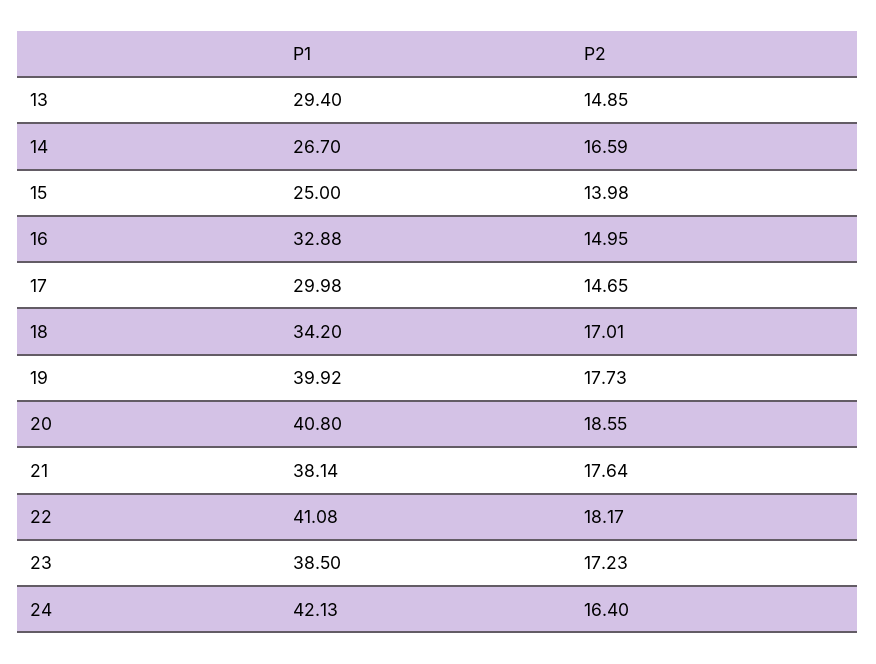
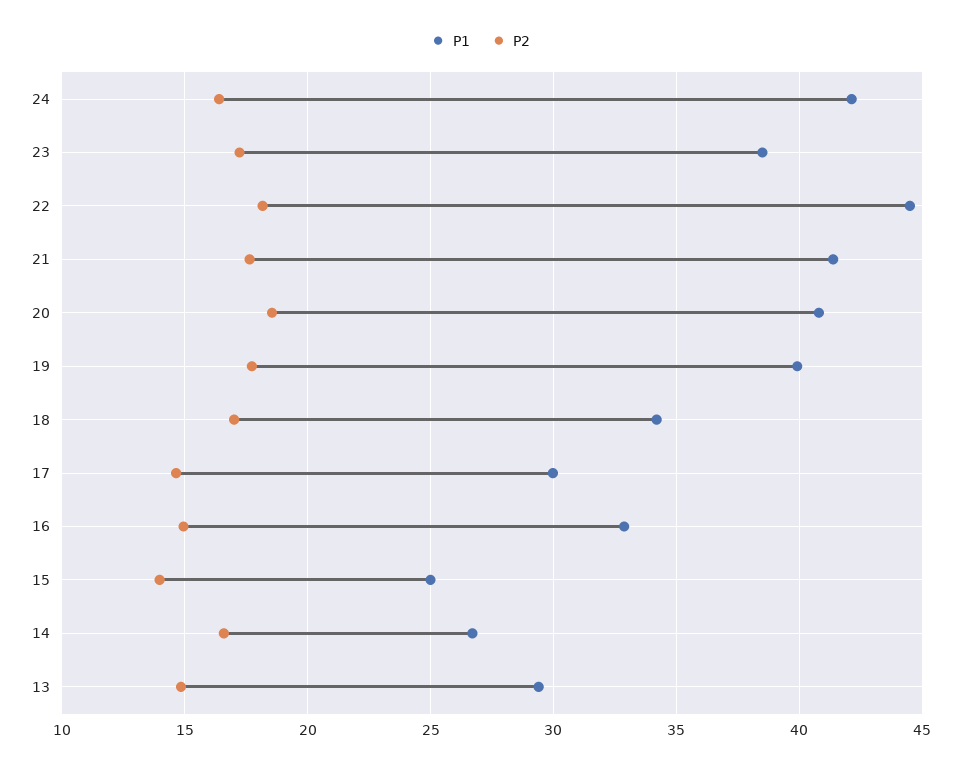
P1, 21: 38.14 -> 41.5
P1, 22: 41.08 -> 44.5

